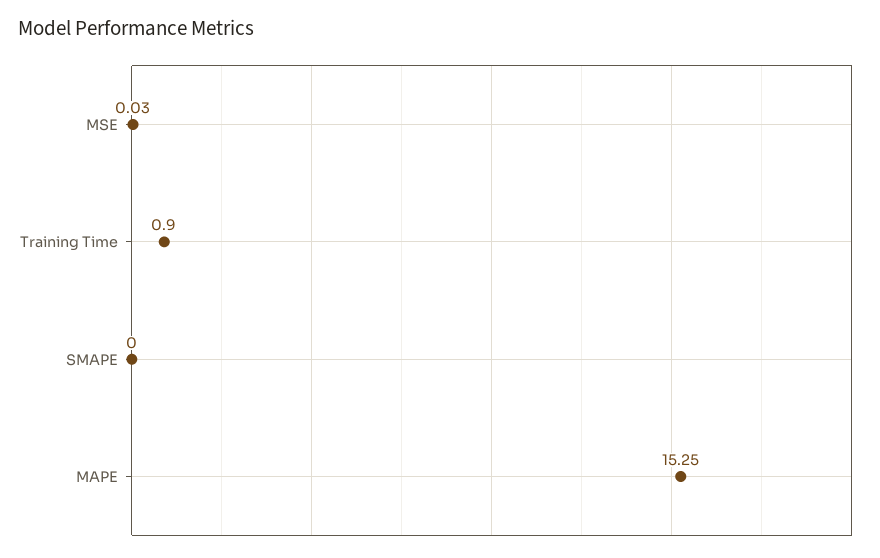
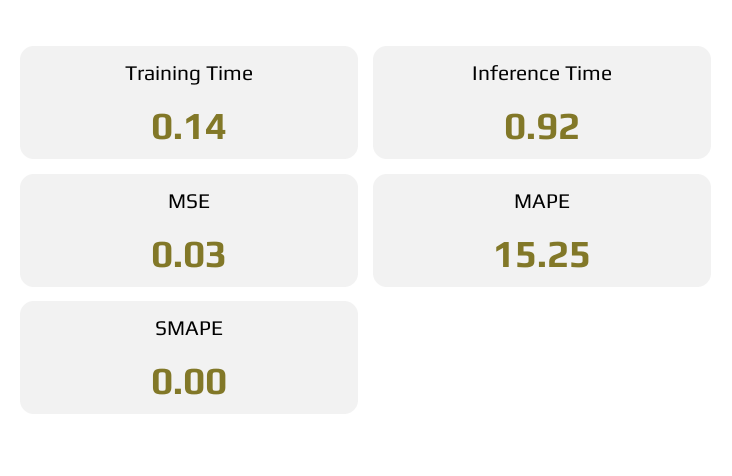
Training Time: 0.9 -> 0.14
Inference Time: none -> 0.92

